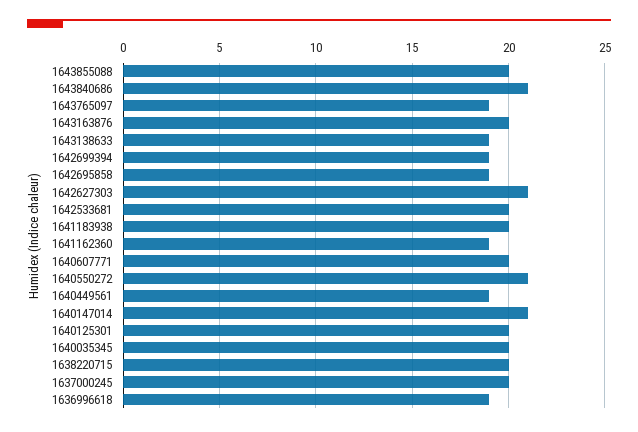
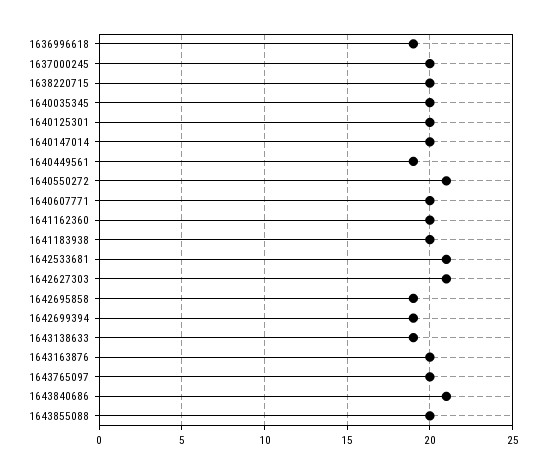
1643765097: 19 -> 20
1642533681: 20 -> 21
1641162360: 19 -> 20
1640147014: 21 -> 20

